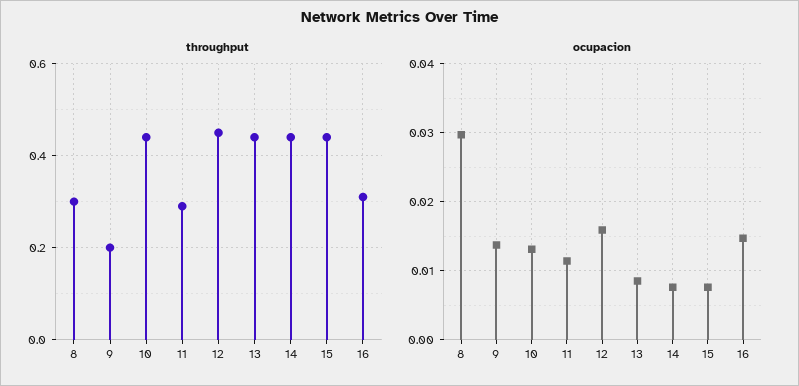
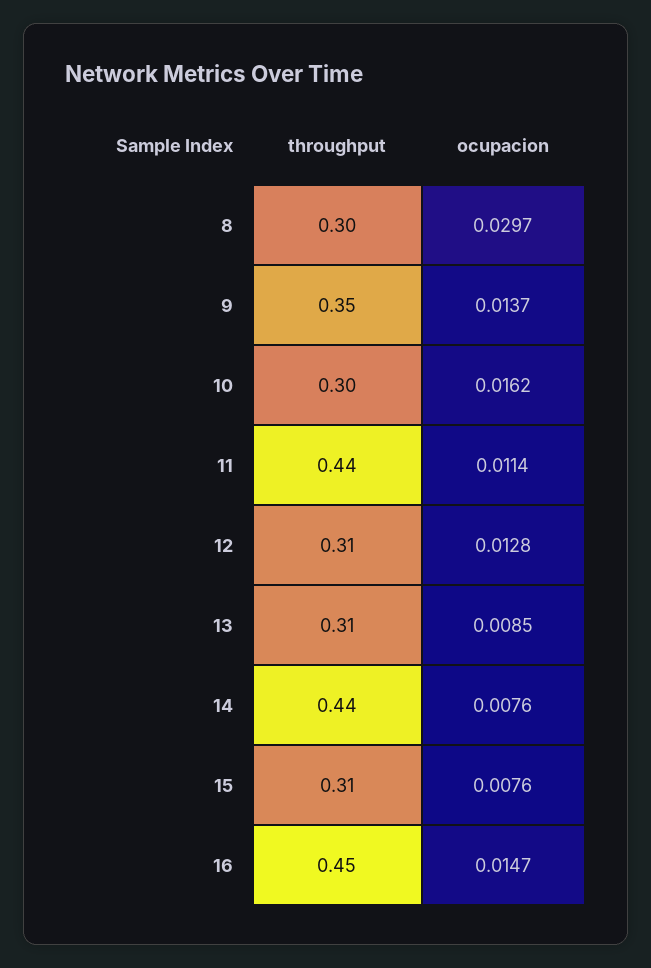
throughput, 9: 0.2 -> 0.35
throughput, 10: 0.45 -> 0.3
throughput, 11: 0.3 -> 0.44
throughput, 12: 0.45 -> 0.31
throughput, 13: 0.45 -> 0.31
throughput, 15: 0.45 -> 0.31
throughput, 16: 0.3 -> 0.45
ocupacion, 10: 0.013 -> 0.0162
ocupacion, 12: 0.016 -> 0.0128

